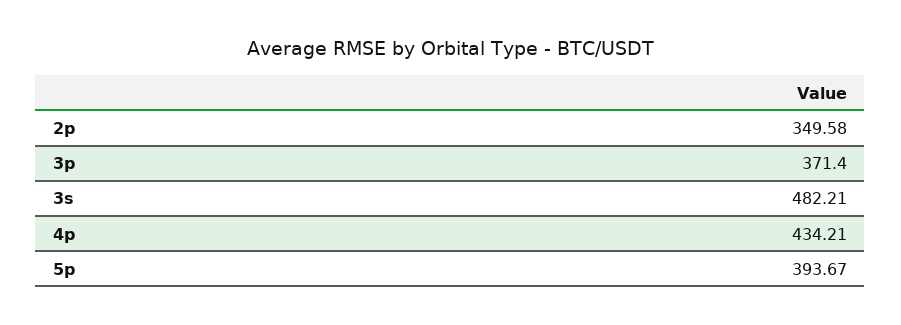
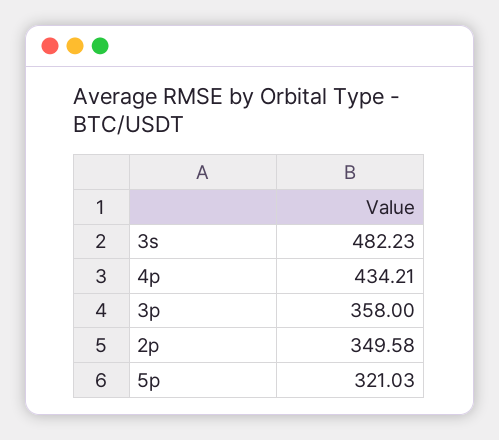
3p: 371.4 -> 358
3s: 482.21 -> 482.23
5p: 393.67 -> 321.03

